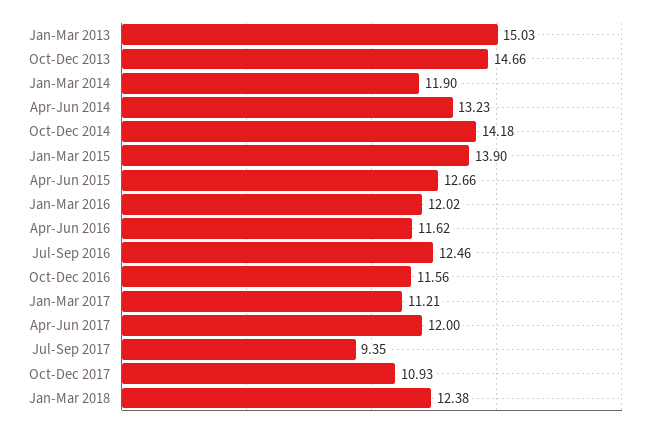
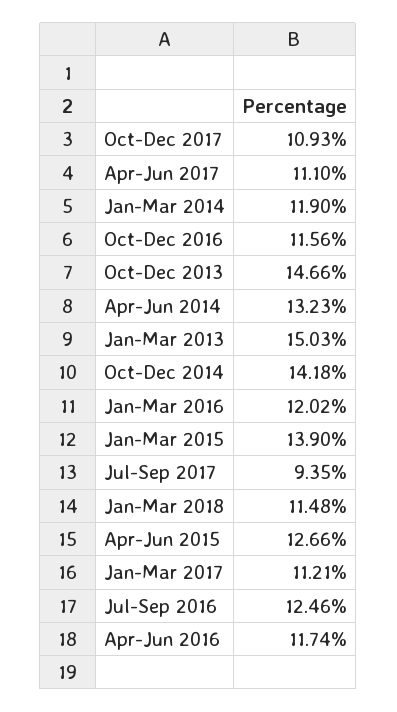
Apr-Jun 2016: 11.62 -> 11.74
Apr-Jun 2017: 12 -> 11.1
Jan-Mar 2018: 12.38 -> 11.48

